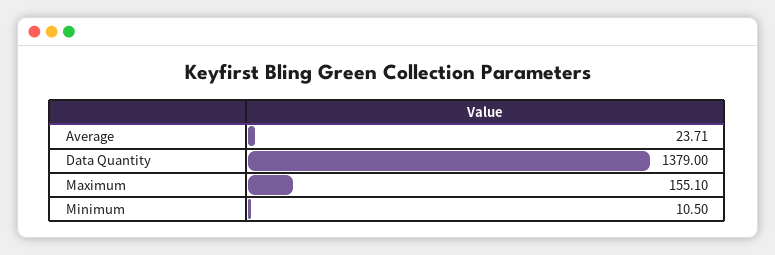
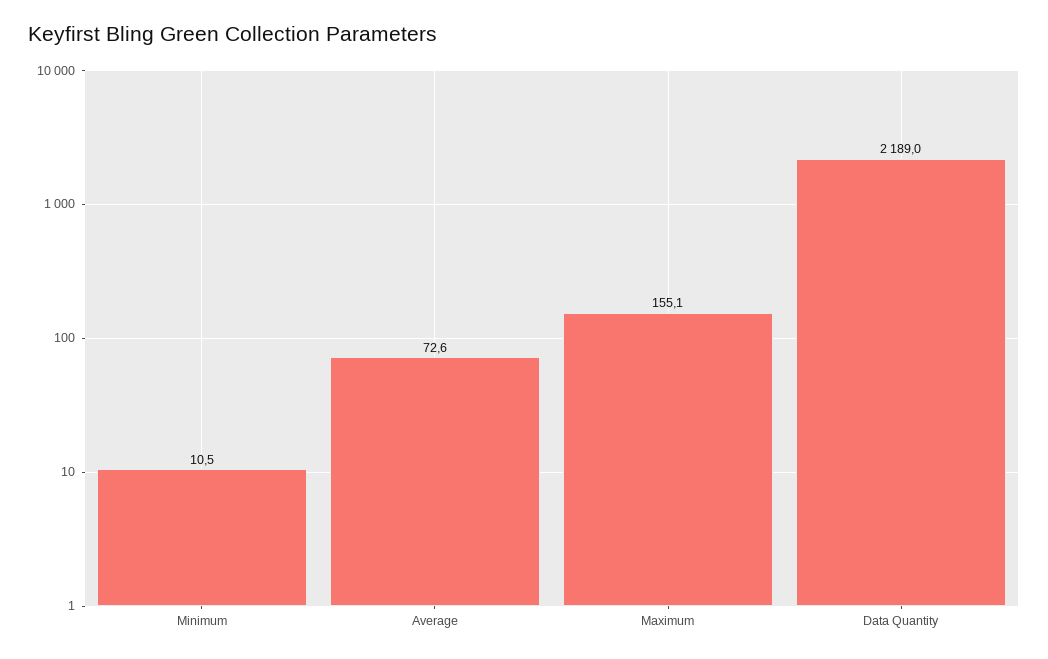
Average: 23.71 -> 72.6
Data Quantity: 1379 -> 2189

